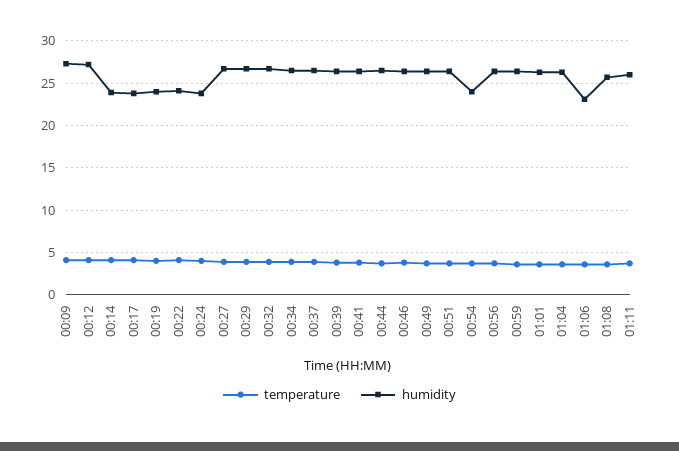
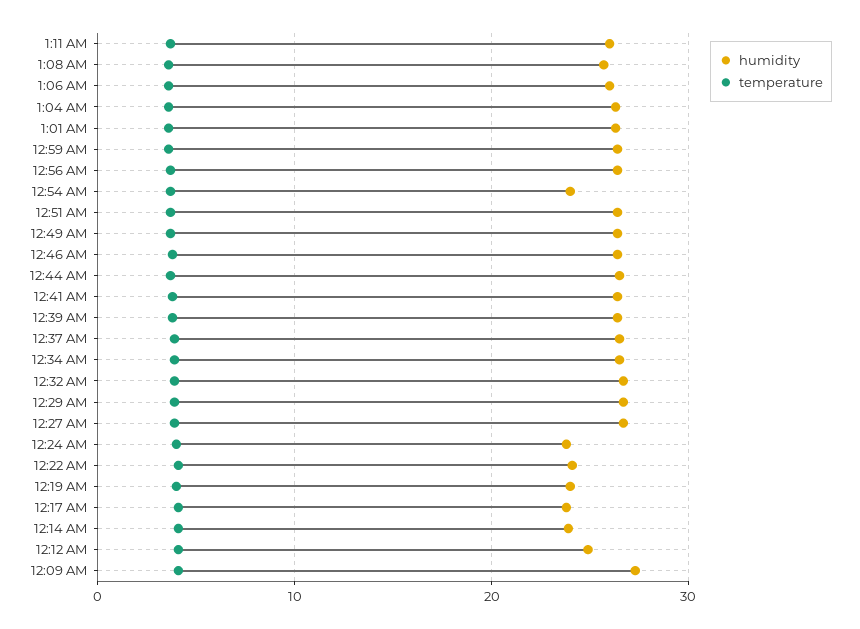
humidity, 00:12: 27 -> 25
humidity, 01:06: 23 -> 26

